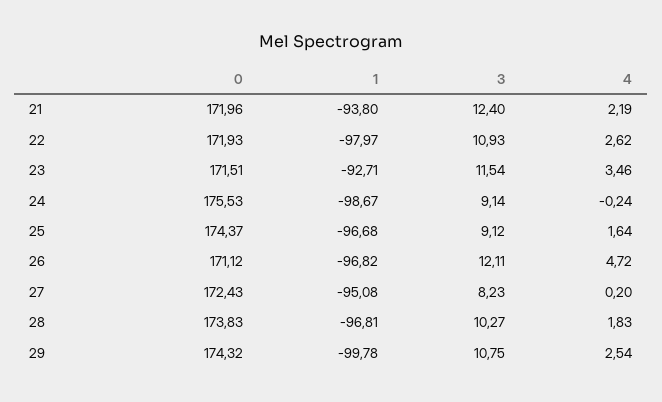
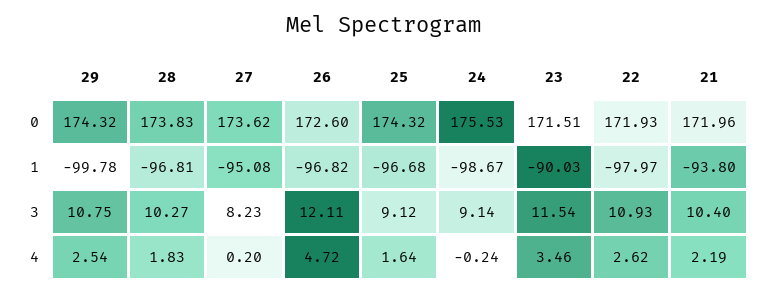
3, 21: 12.4 -> 10.4
1, 23: -92.71 -> -90.03
0, 25: 174.37 -> 174.32
0, 26: 171.12 -> 172.6
0, 27: 172.43 -> 173.62

